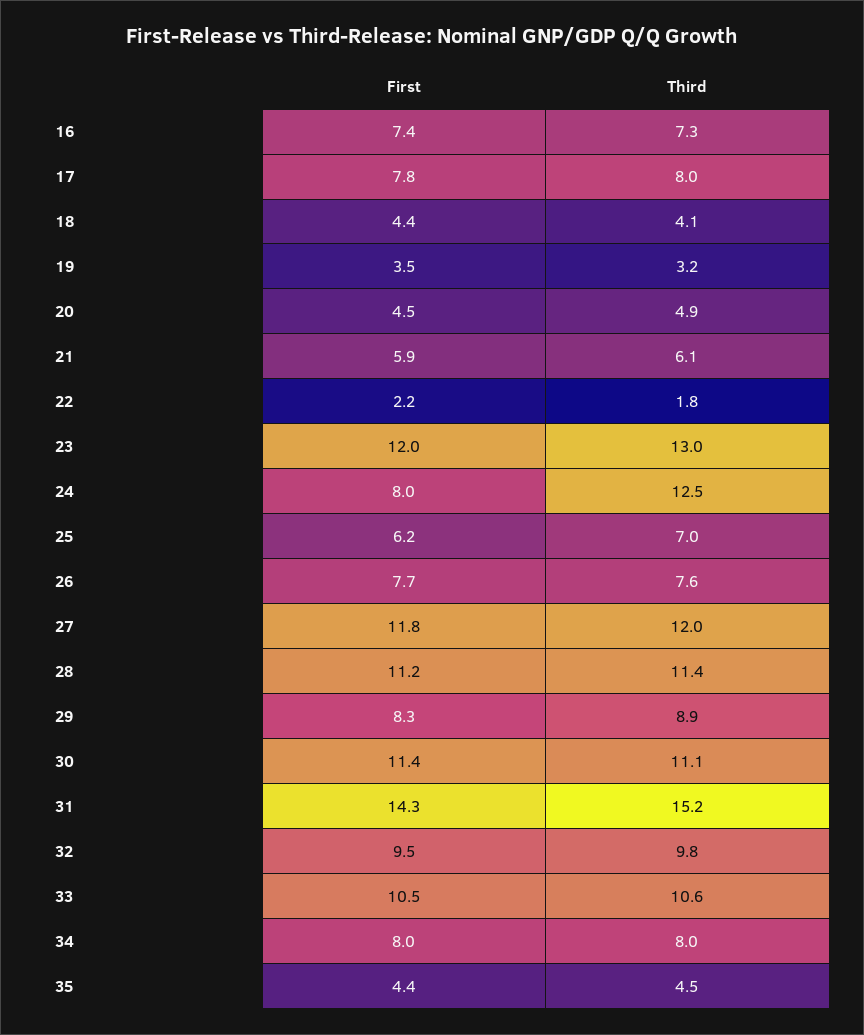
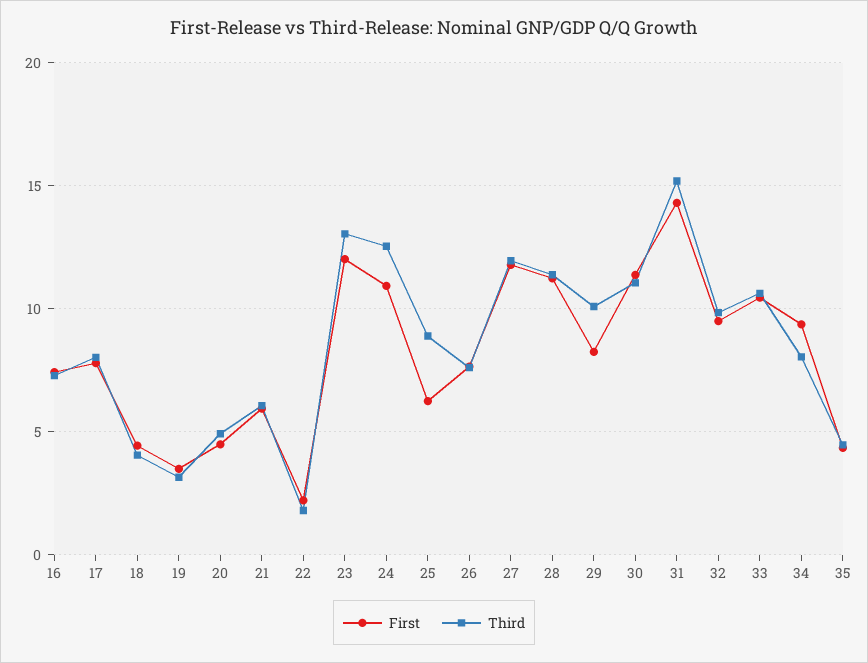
First, 24: 8 -> 11
Third, 25: 7 -> 9
Third, 29: 8.9 -> 10
First, 34: 8 -> 9.5

